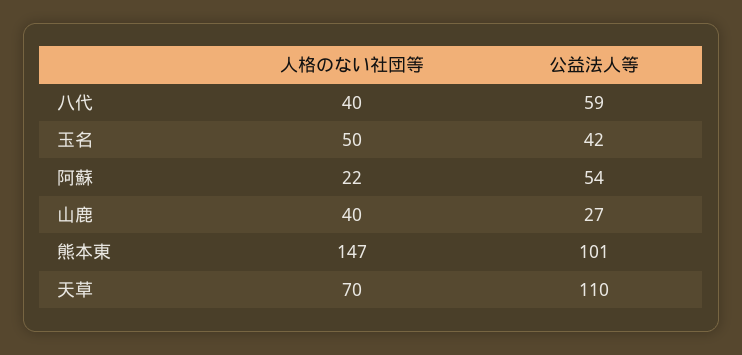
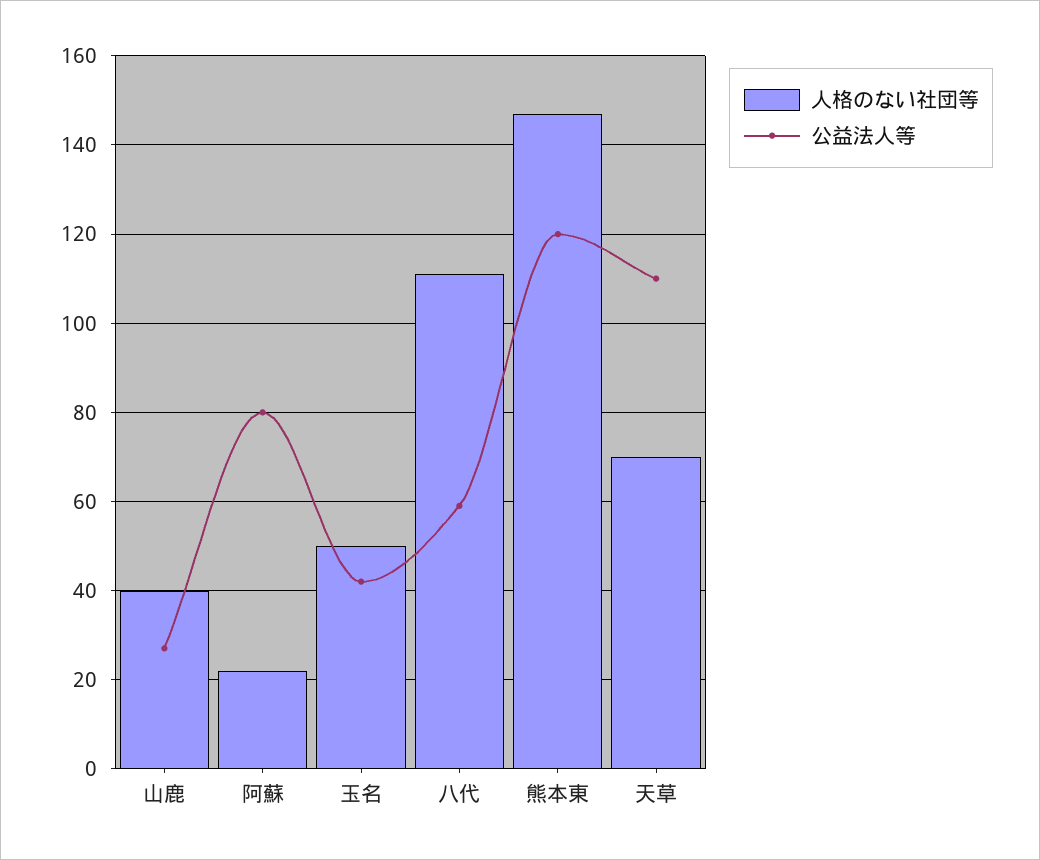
人格のない社団等, 八代: 40 -> 110
公益法人等, 阿蘇: 54 -> 80
公益法人等, 熊本東: 101 -> 120

